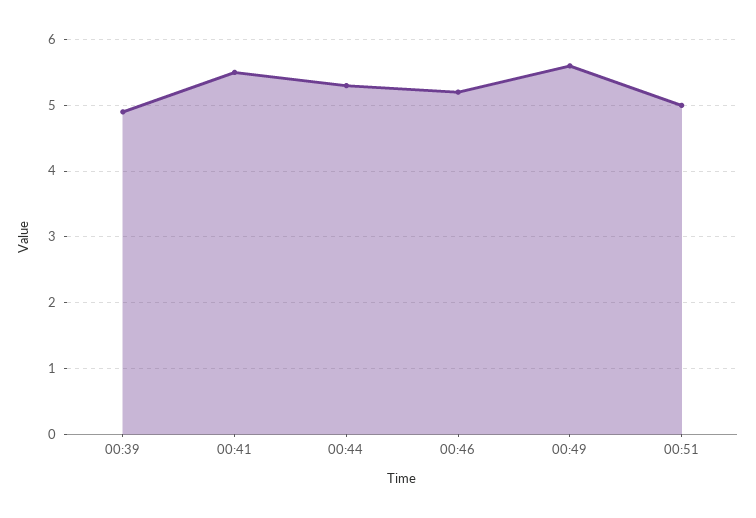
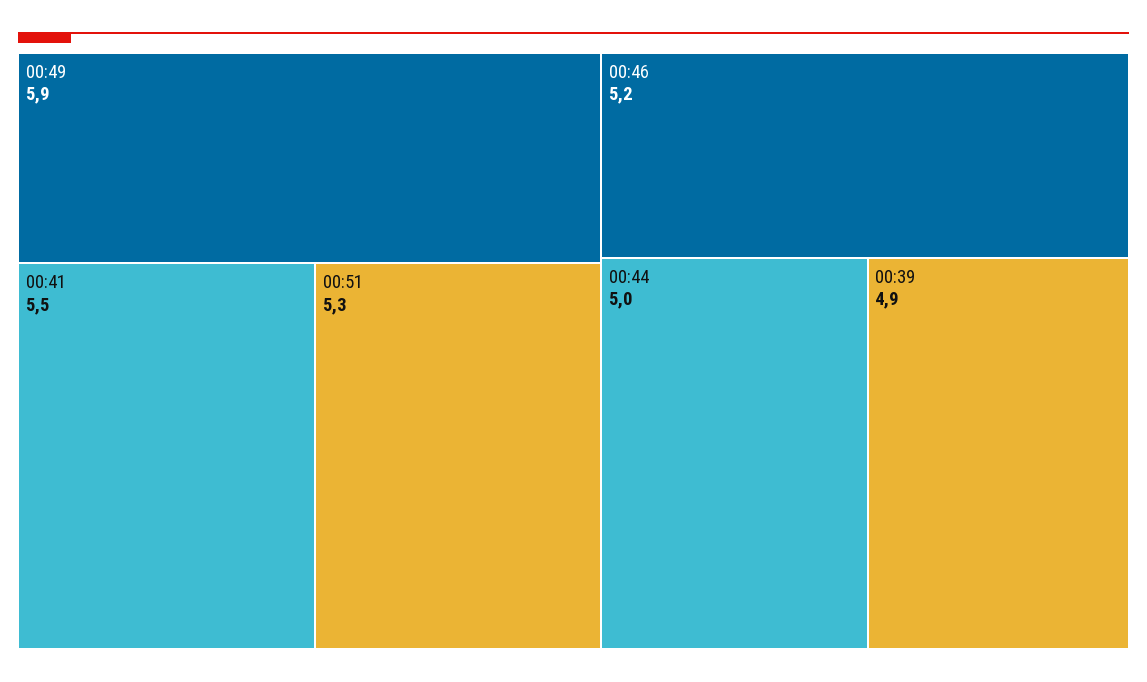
00:44: 5.3 -> 5
00:49: 5.6 -> 5.9
00:51: 5 -> 5.3

